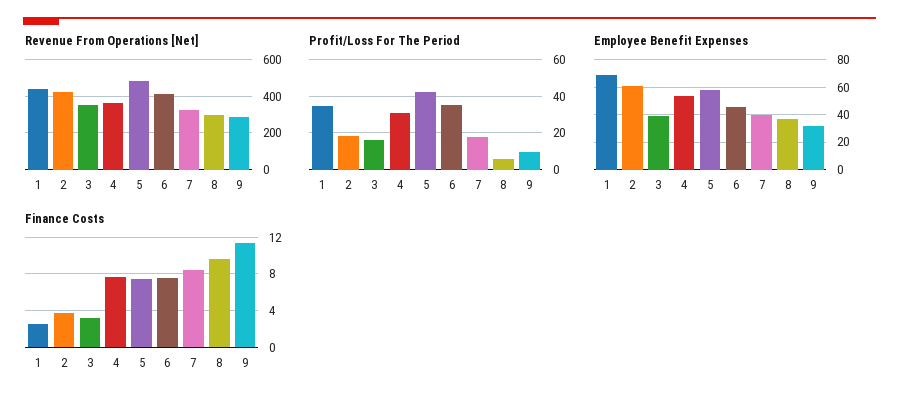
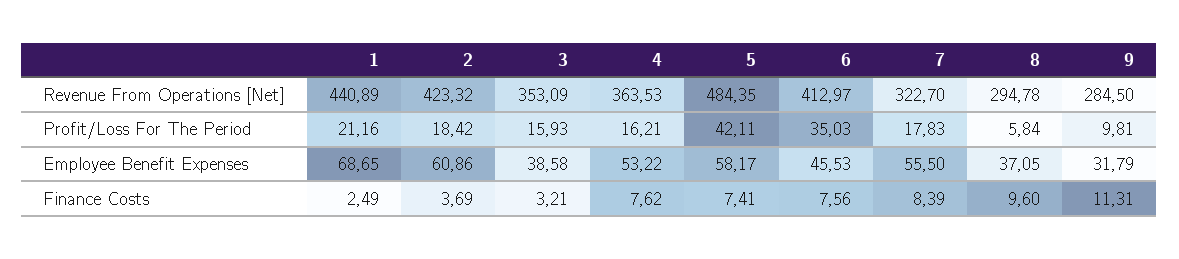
Profit/Loss For The Period, 1: 35 -> 21.16
Profit/Loss For The Period, 4: 30 -> 16.21
Employee Benefit Expenses, 7: 40 -> 55.5

